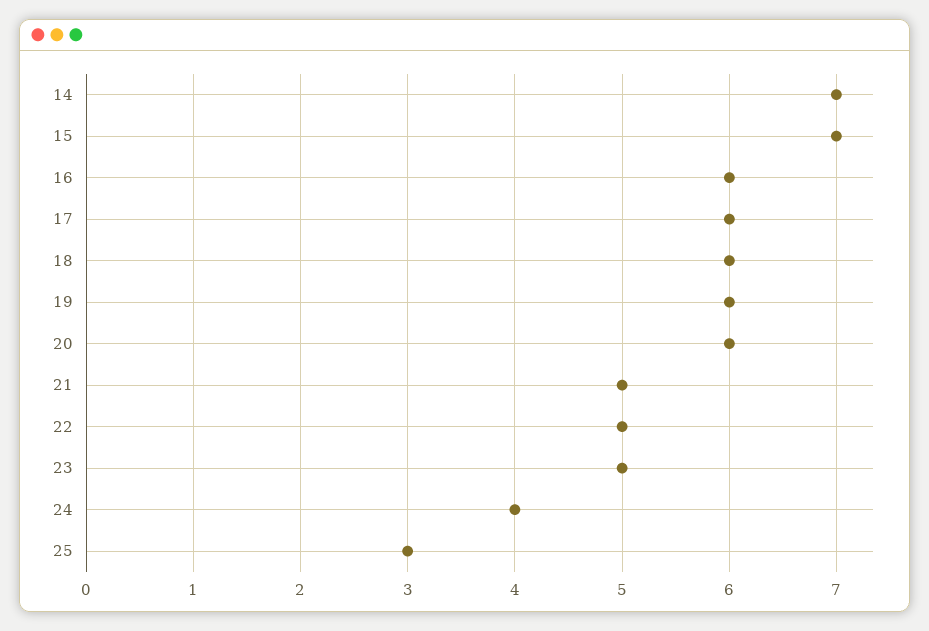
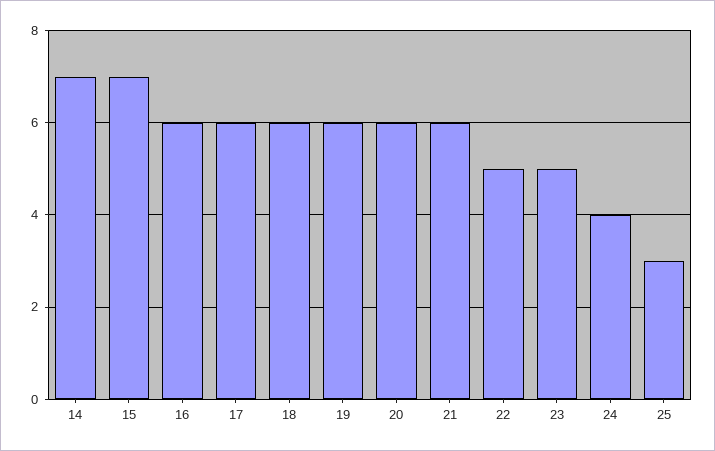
21: 5 -> 6

